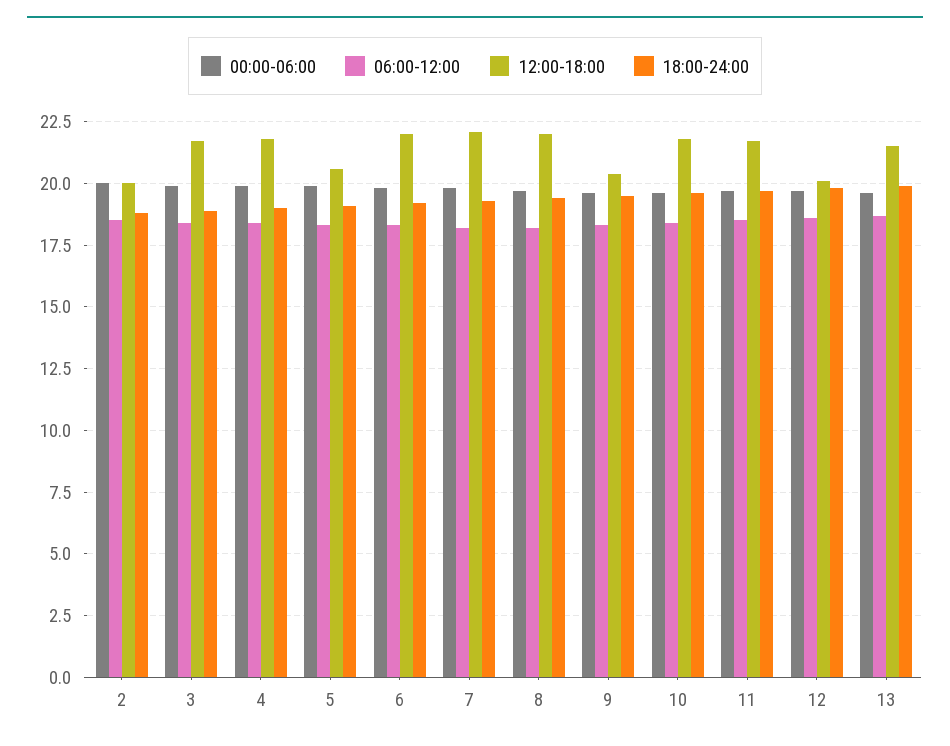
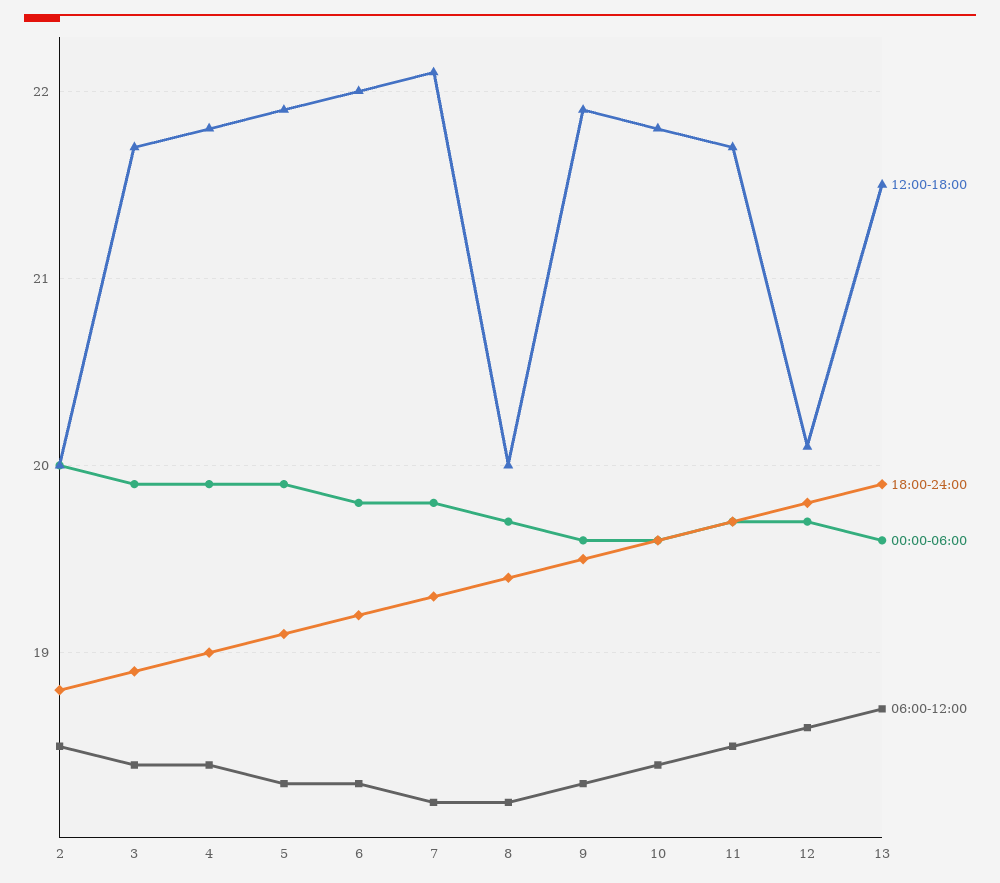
12:00-18:00, 5: 20.5 -> 21.9
12:00-18:00, 8: 22 -> 20
12:00-18:00, 9: 20.5 -> 21.9

